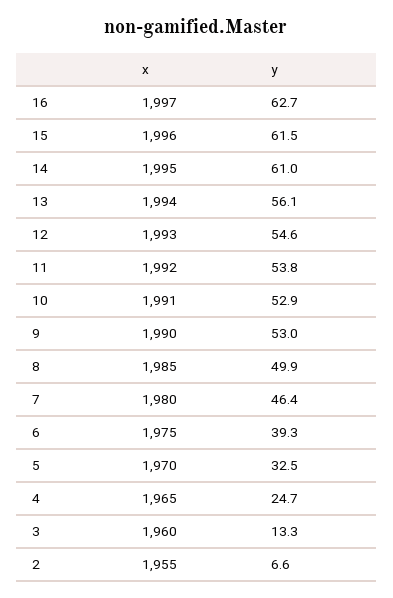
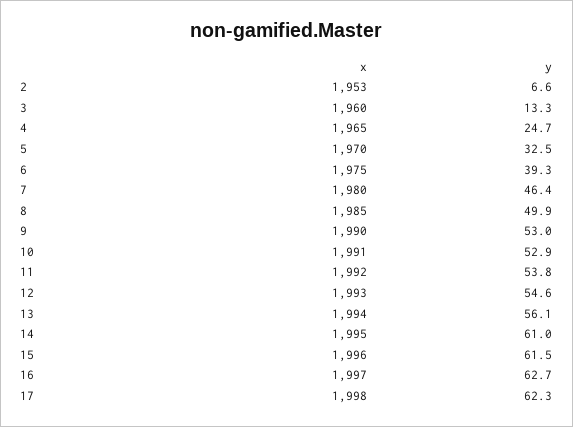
x, 2: 1955 -> 1953
x, 17: none -> 1998
y, 17: none -> 62.3

